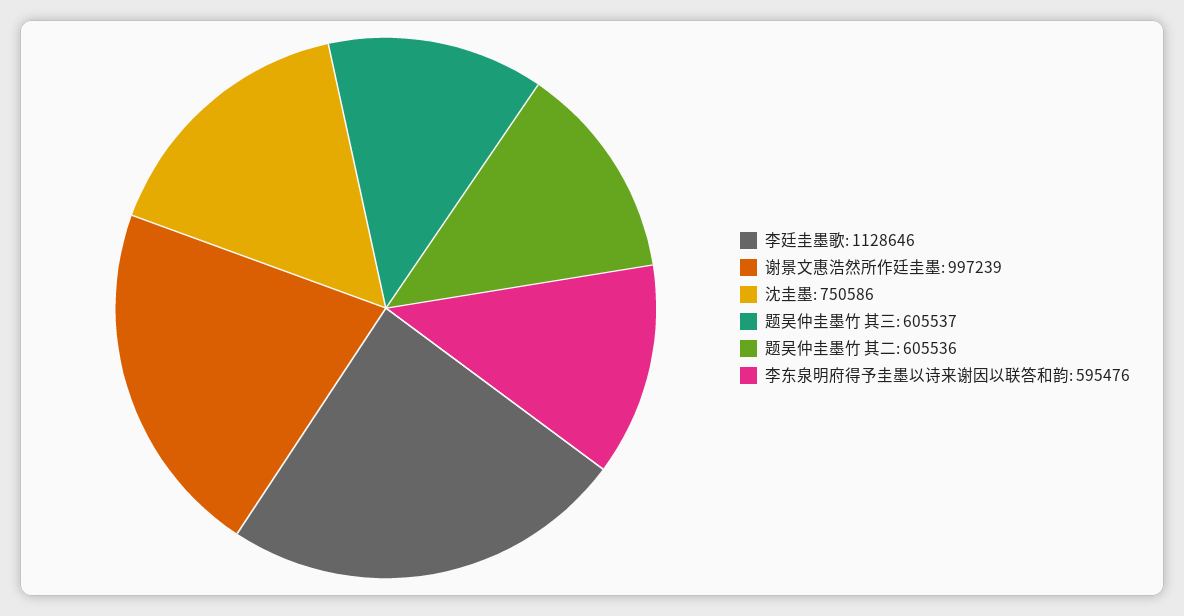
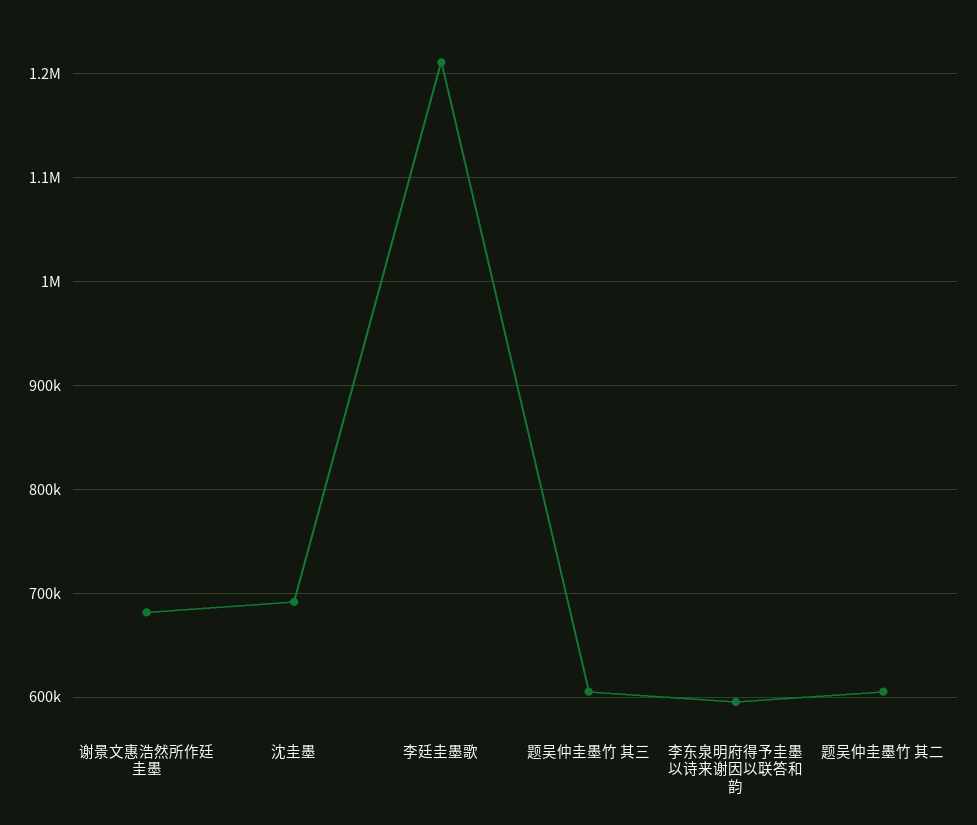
李廷圭墨歌: 1128646 -> 1210000
谢景文惠浩然所作廷圭墨: 997239 -> 680000
沈圭墨: 750586 -> 690000

